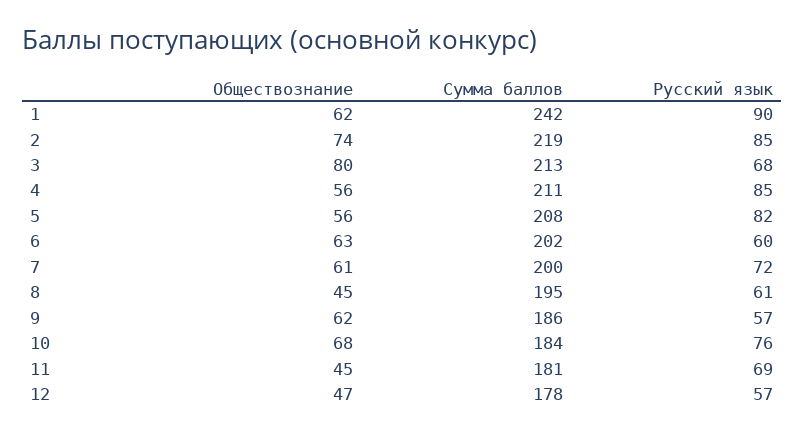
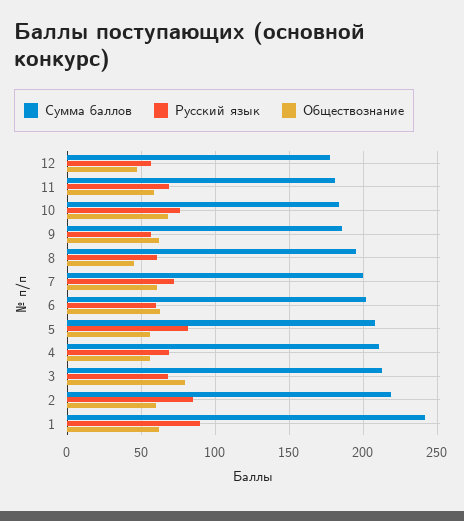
Обществознание, 2: 74 -> 60
Русский язык, 4: 85 -> 70
Обществознание, 11: 45 -> 60

